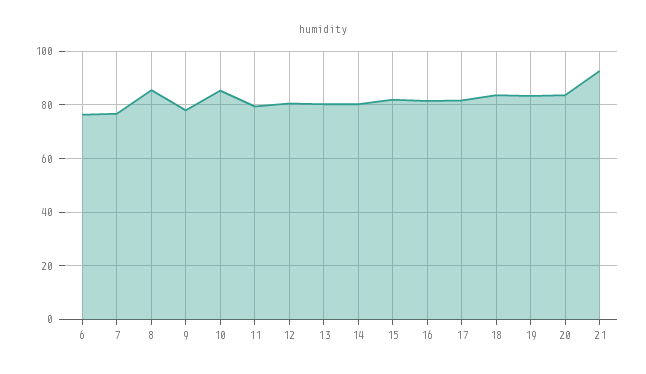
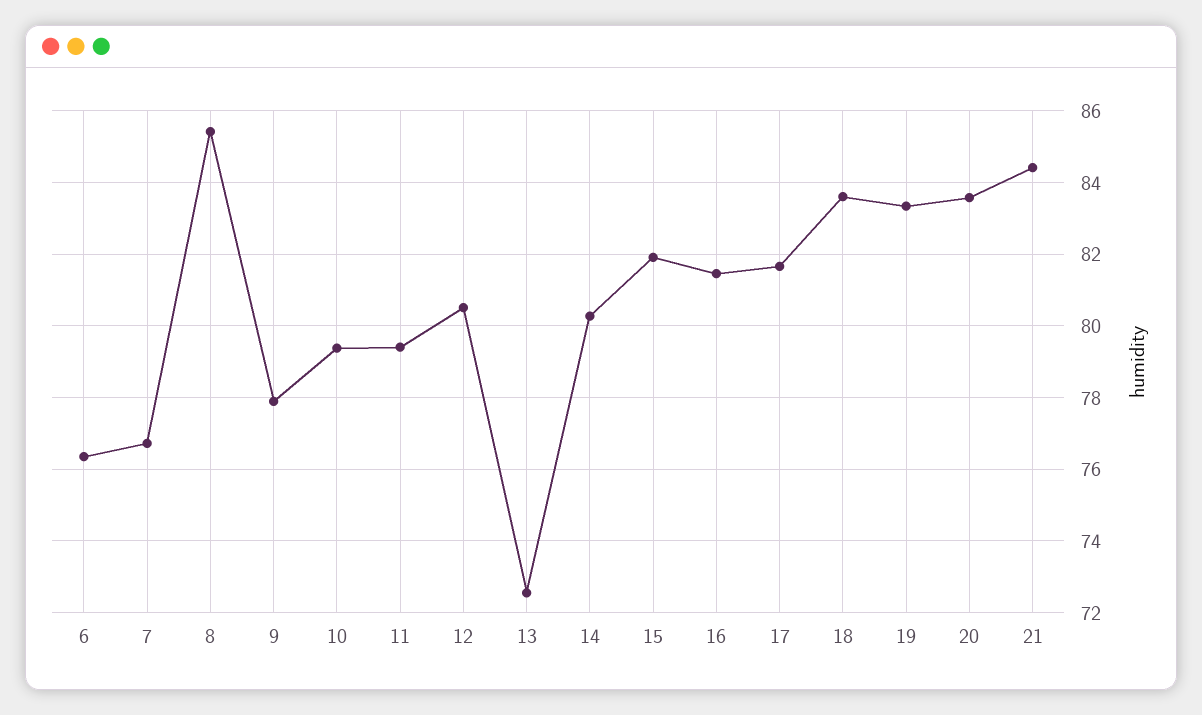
10: 85 -> 79.4
13: 80 -> 72.6
21: 92.5 -> 84.4

